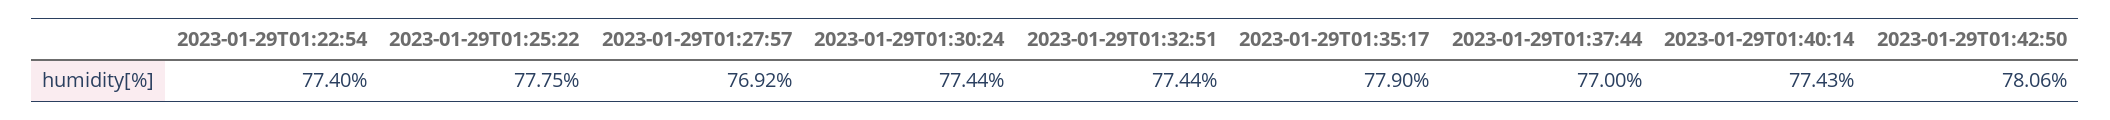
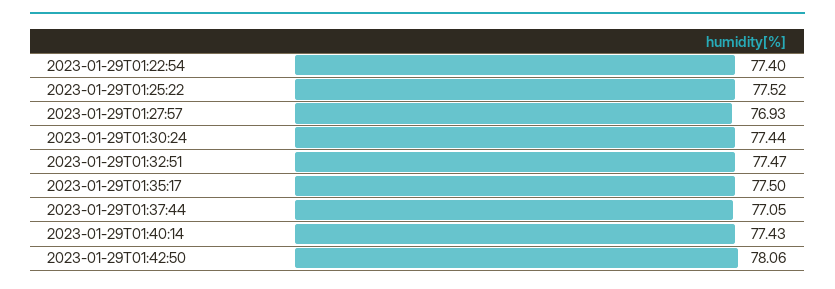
2023-01-29T01:25:22: 77.75 -> 77.52
2023-01-29T01:27:57: 76.92 -> 76.93
2023-01-29T01:32:51: 77.44 -> 77.47
2023-01-29T01:35:17: 77.9 -> 77.5
2023-01-29T01:37:44: 77 -> 77.05

